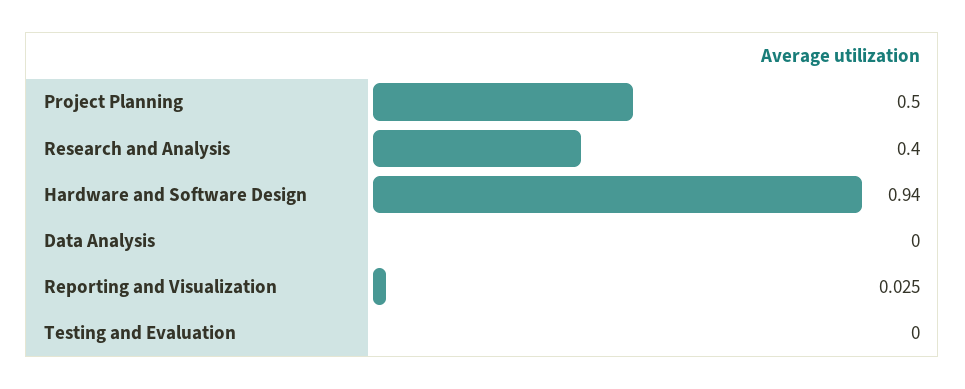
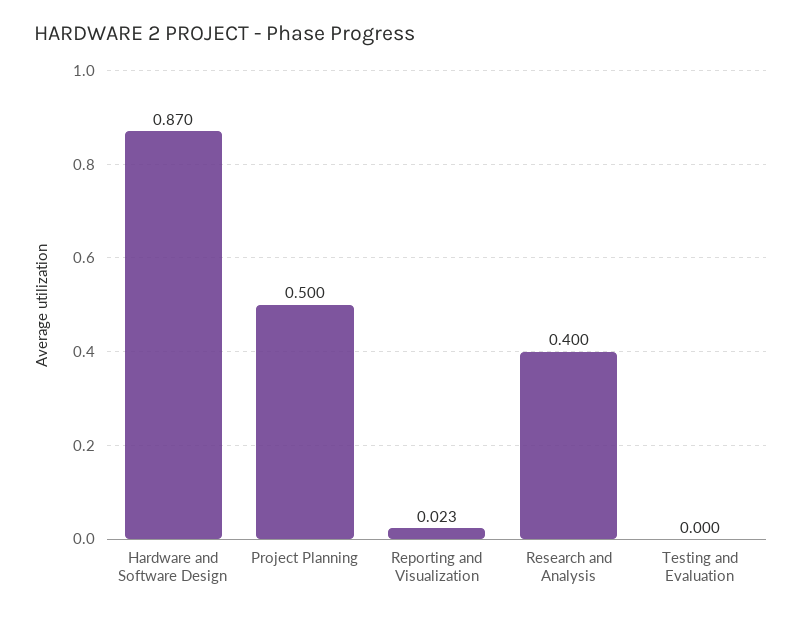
Hardware and Software Design: 0.94 -> 0.87
Data Analysis: 0 -> none
Reporting and Visualization: 0.025 -> 0.023

